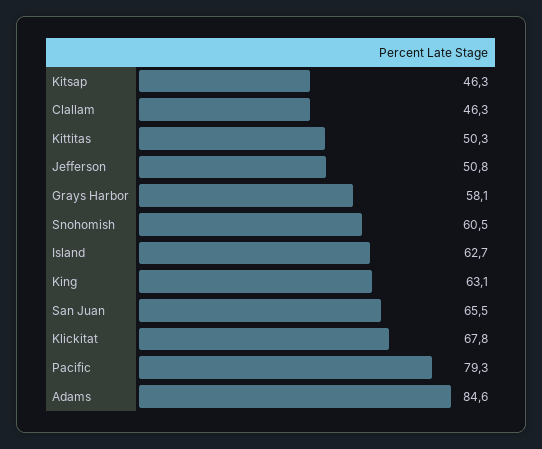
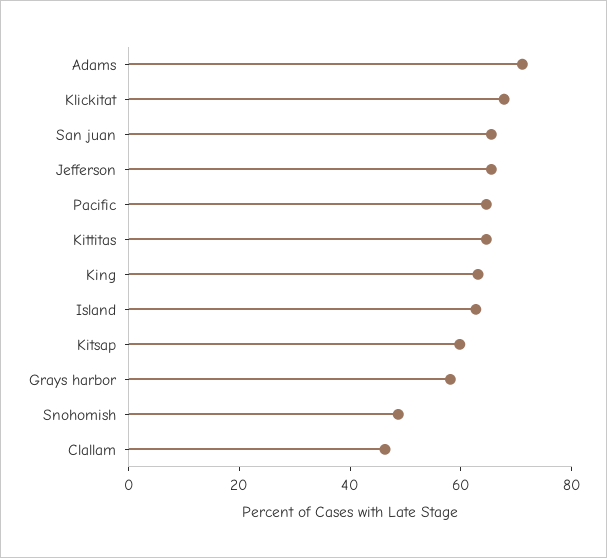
Kitsap: 46.3 -> 60
Kittitas: 50.3 -> 65
Jefferson: 50.8 -> 65
Snohomish: 60.5 -> 50
Pacific: 79.3 -> 65
Adams: 84.6 -> 70

